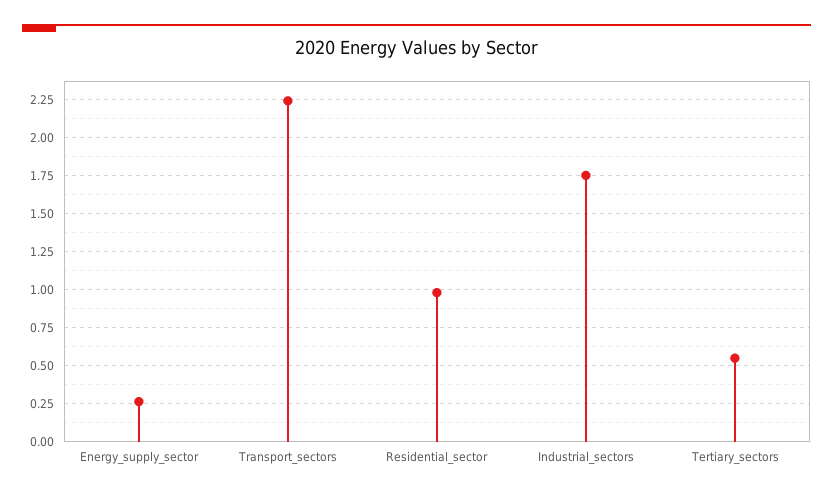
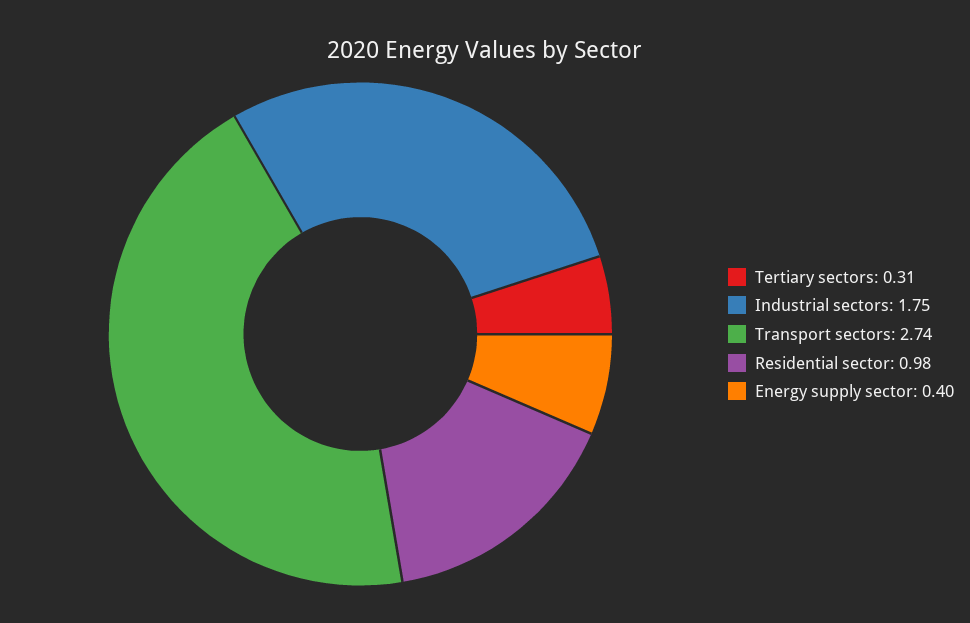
Energy_supply_sector: 0.25 -> 0.4
Transport_sectors: 2.25 -> 2.74
Tertiary_sectors: 0.55 -> 0.31

